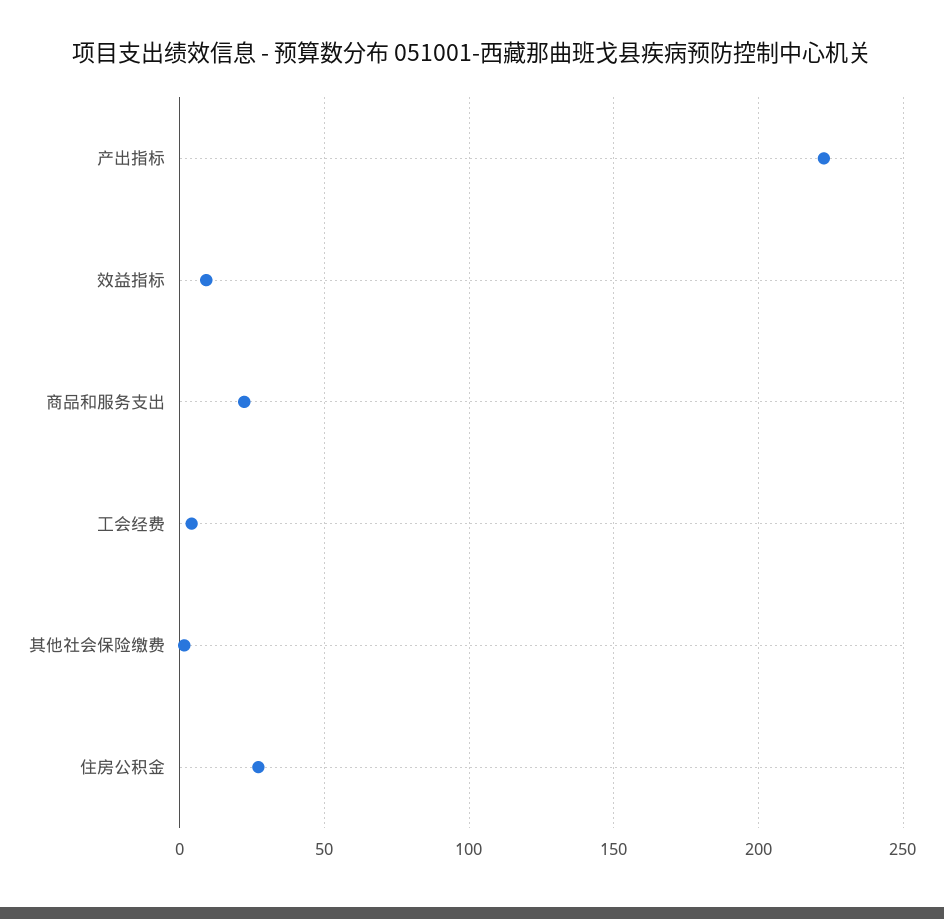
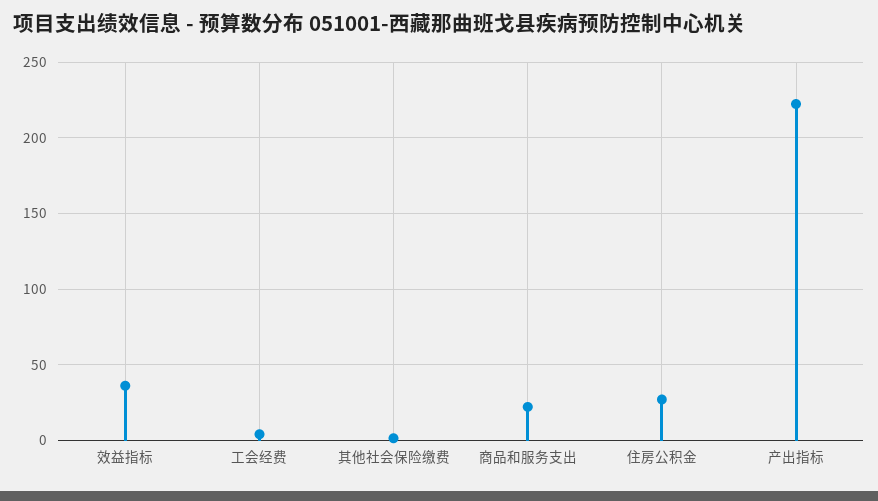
效益指标: 10 -> 35

